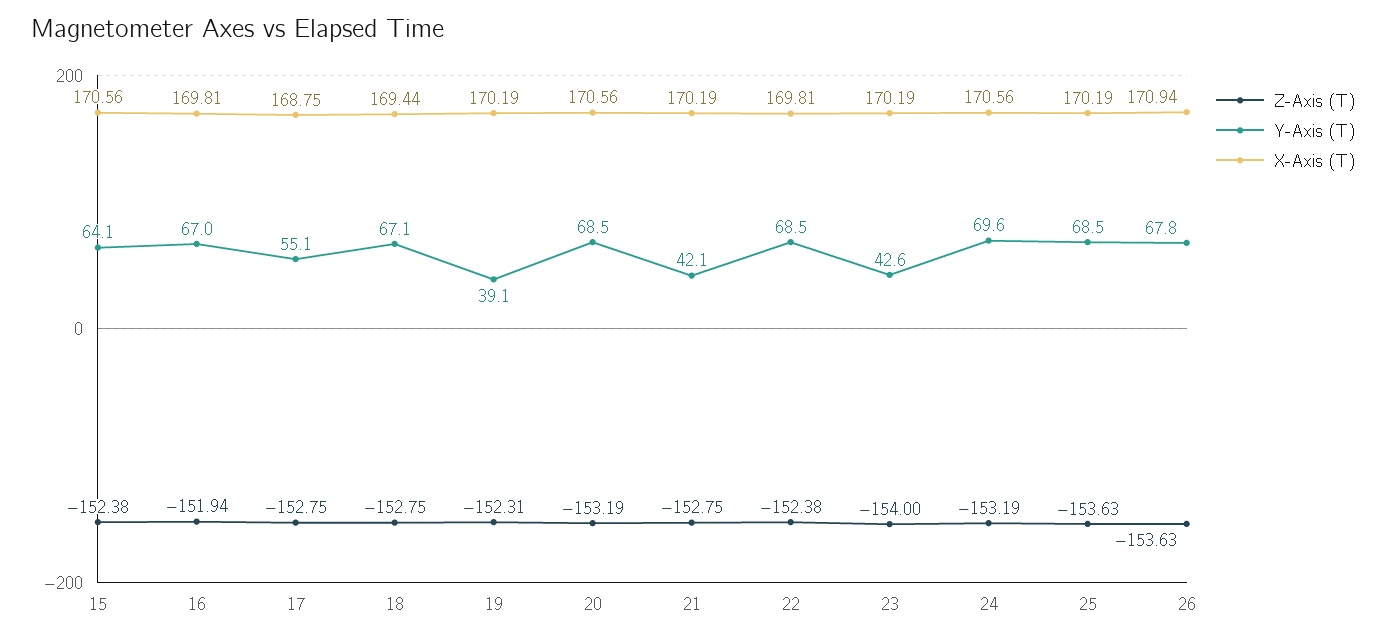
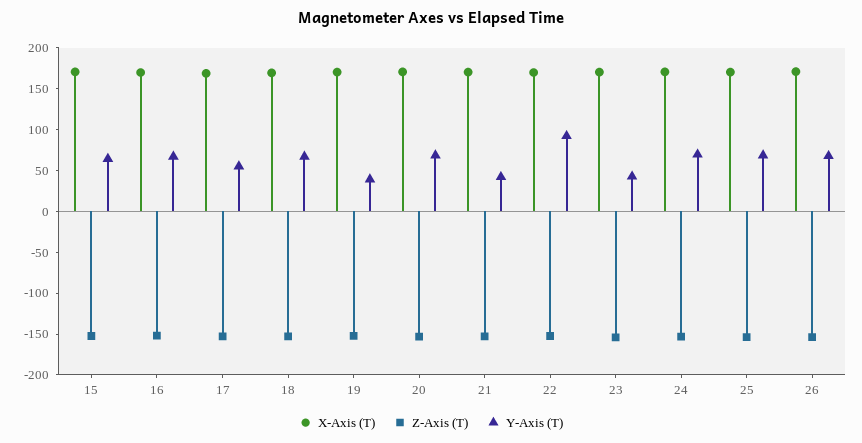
Y-Axis (T), 22: 68.5 -> 90

